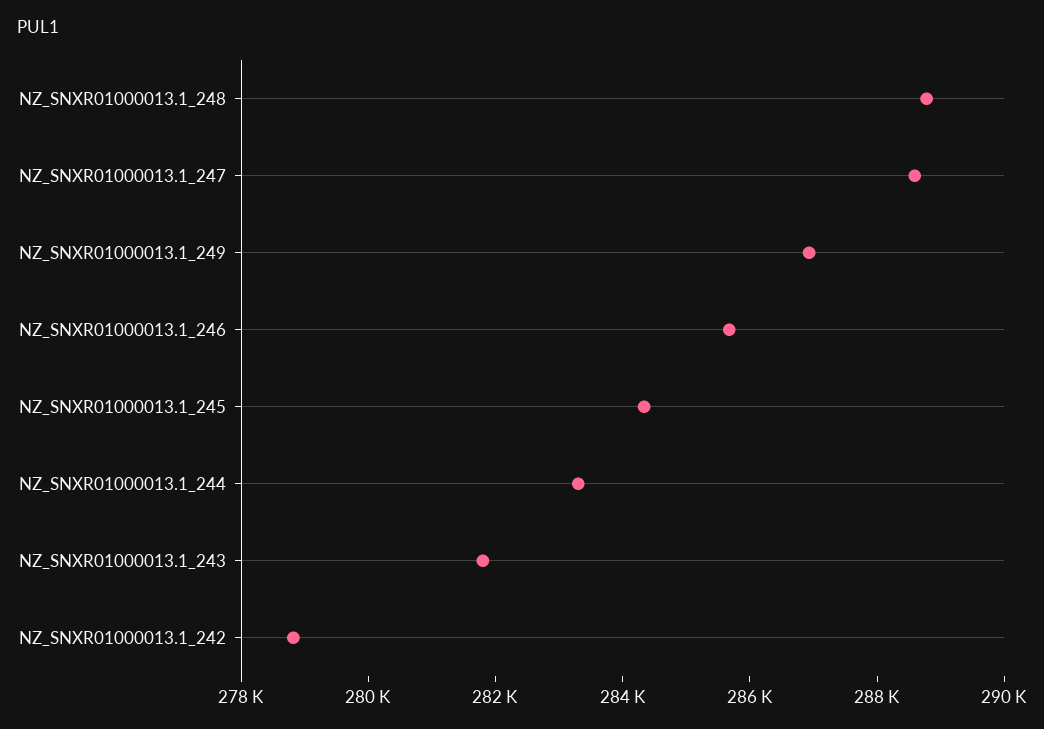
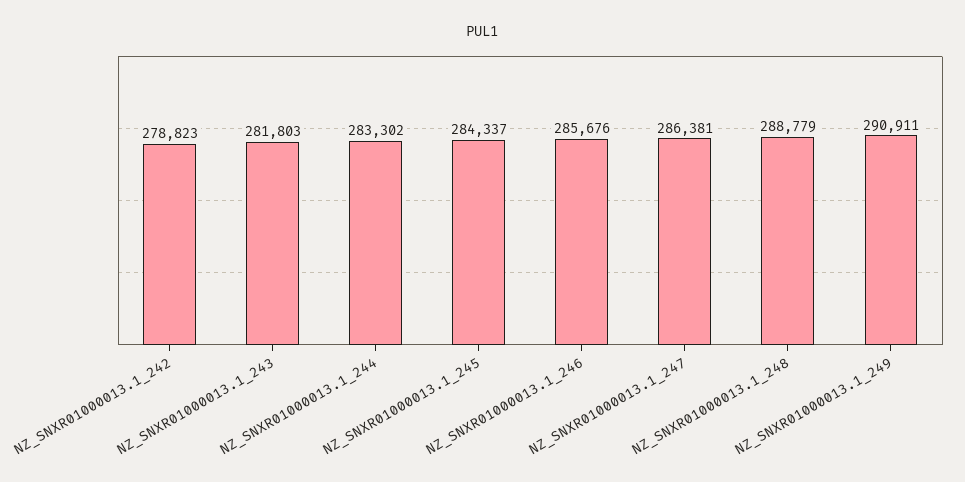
NZ_SNXR01000013.1_247: 288500 -> 286381
NZ_SNXR01000013.1_249: 287000 -> 290911

